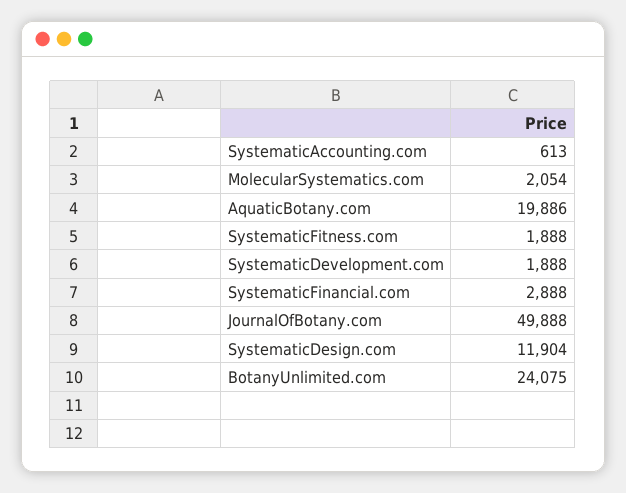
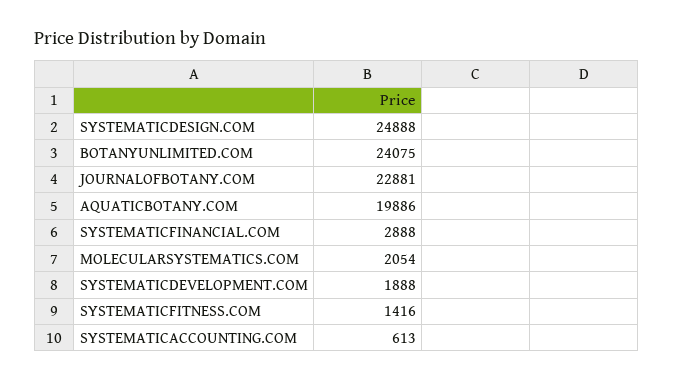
SystematicFitness.com: 1888 -> 1416
JournalOfBotany.com: 49888 -> 22881
SystematicDesign.com: 11904 -> 24888

